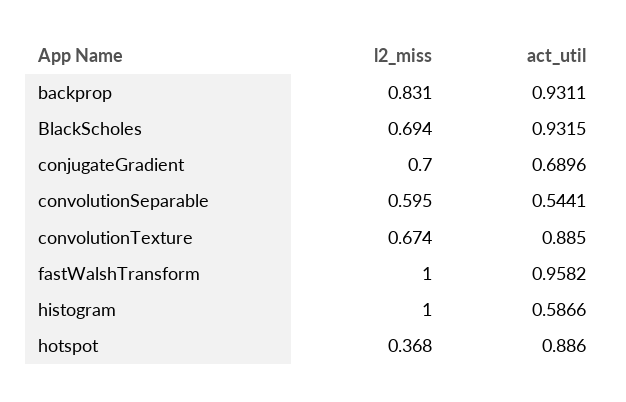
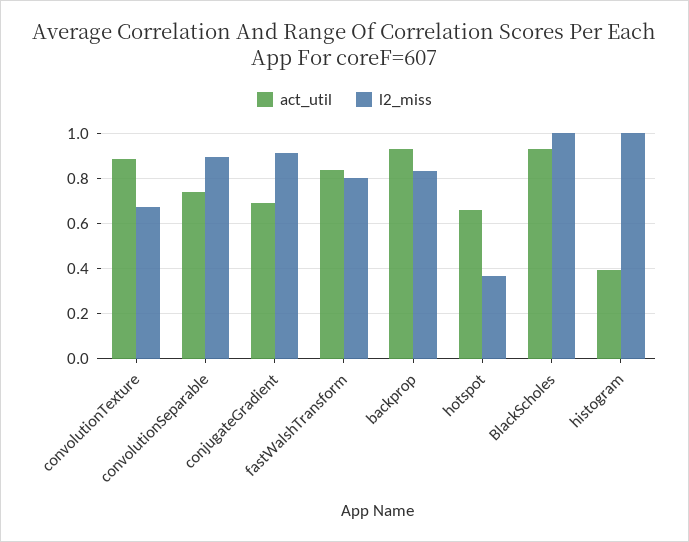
l2_miss, BlackScholes: 0.694 -> 1
l2_miss, conjugateGradient: 0.7 -> 0.9
l2_miss, convolutionSeparable: 0.595 -> 0.9
act_util, convolutionSeparable: 0.5441 -> 0.75
l2_miss, fastWalshTransform: 1 -> 0.8
act_util, fastWalshTransform: 0.9582 -> 0.85
act_util, histogram: 0.5866 -> 0.4
act_util, hotspot: 0.886 -> 0.65

